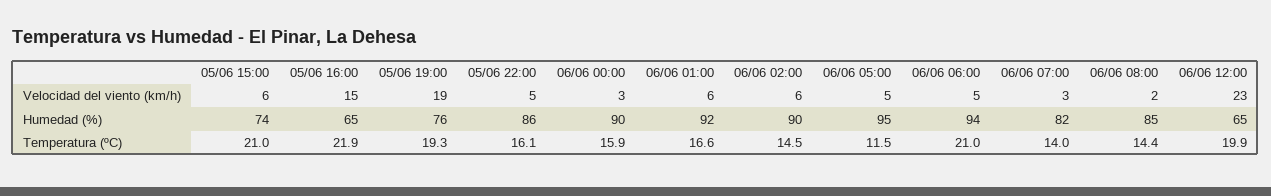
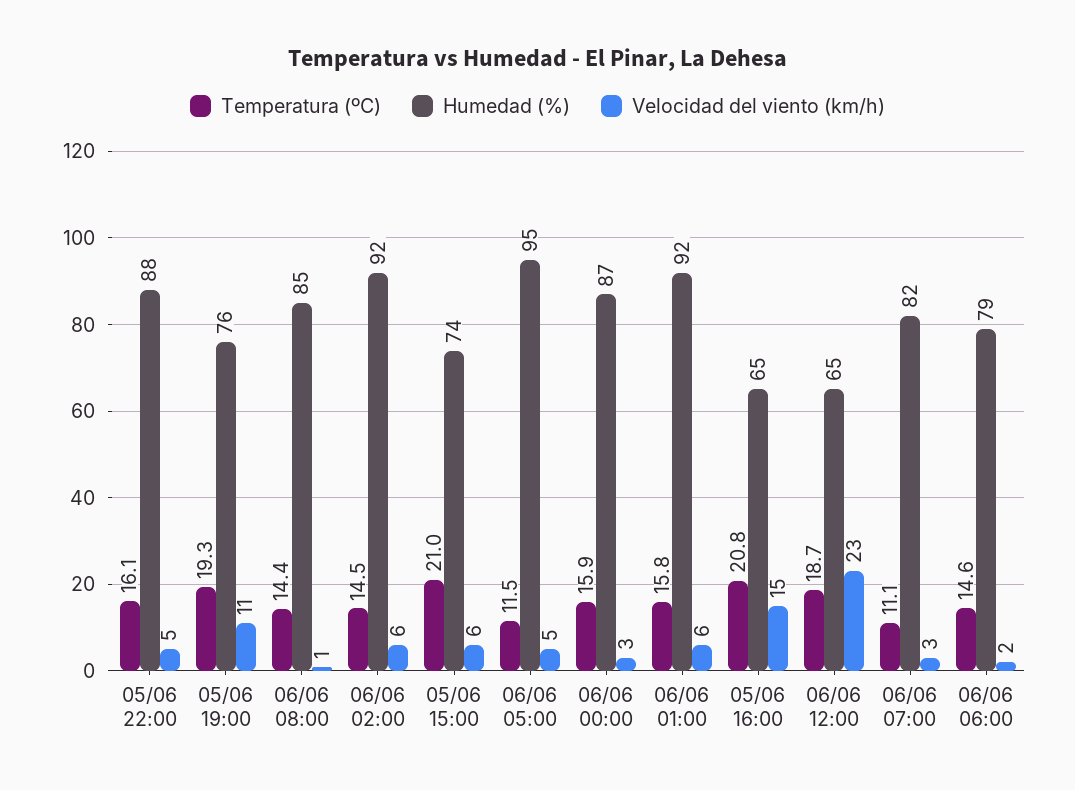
Velocidad del viento (km/h), 05/06 19:00: 19 -> 11
Velocidad del viento (km/h), 06/06 06:00: 5 -> 2
Velocidad del viento (km/h), 06/06 08:00: 2 -> 1
Humedad (%), 05/06 22:00: 86 -> 88
Humedad (%), 06/06 00:00: 90 -> 87
Humedad (%), 06/06 02:00: 90 -> 92
Humedad (%), 06/06 06:00: 94 -> 79
Temperatura (ºC), 05/06 16:00: 21.9 -> 20.8
Temperatura (ºC), 06/06 01:00: 16.6 -> 15.8
Temperatura (ºC), 06/06 06:00: 21 -> 14.6
Temperatura (ºC), 06/06 07:00: 14 -> 11.1
Temperatura (ºC), 06/06 12:00: 19.9 -> 18.7

